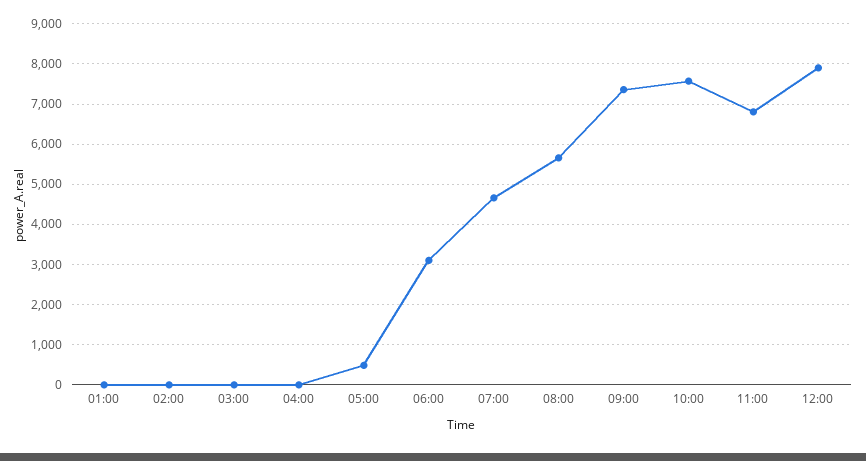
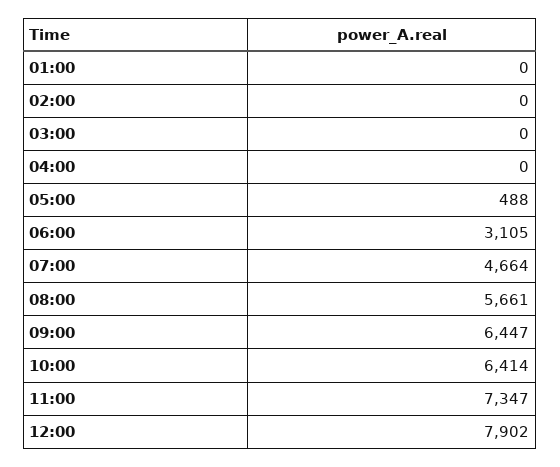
09:00: 7400 -> 6447
10:00: 7600 -> 6414
11:00: 6800 -> 7347

